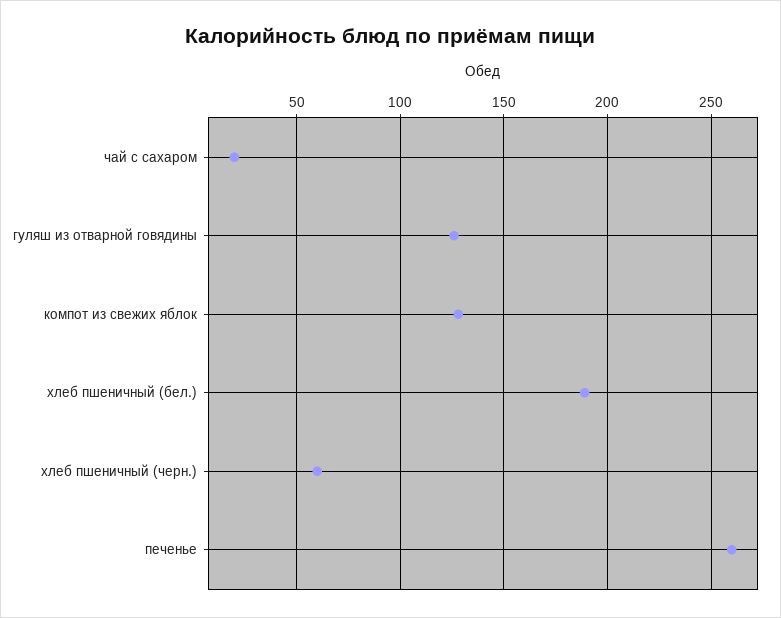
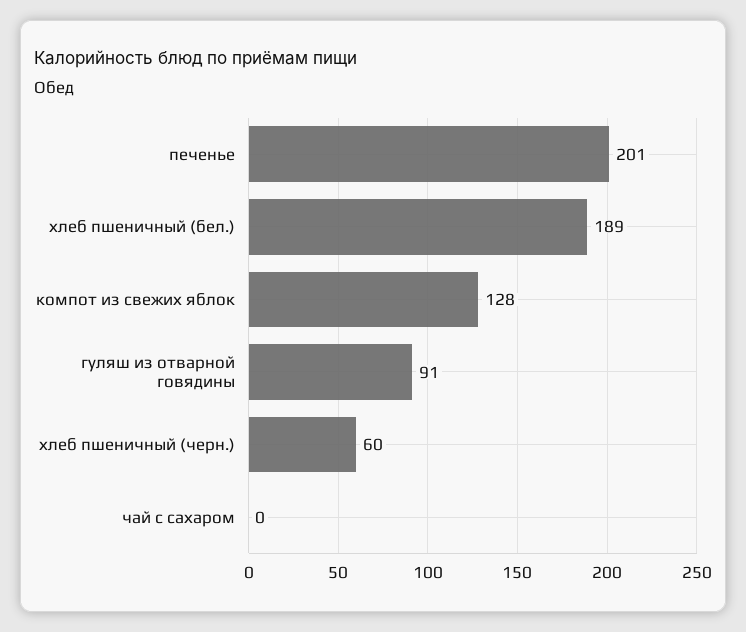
чай с сахаром: 20 -> 0
гуляш из отварной говядины: 125 -> 91
печенье: 260 -> 201

